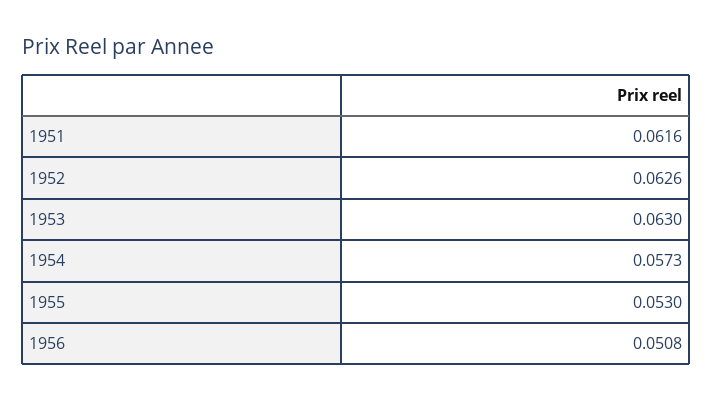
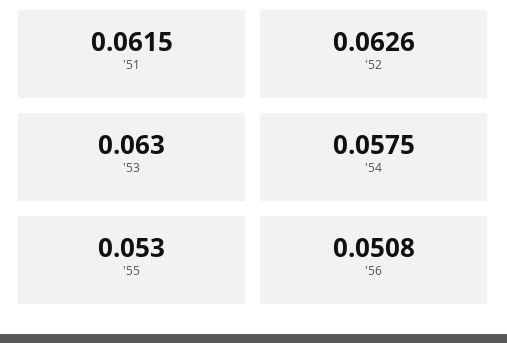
1951: 0.0616 -> 0.0615
1954: 0.0573 -> 0.0575

